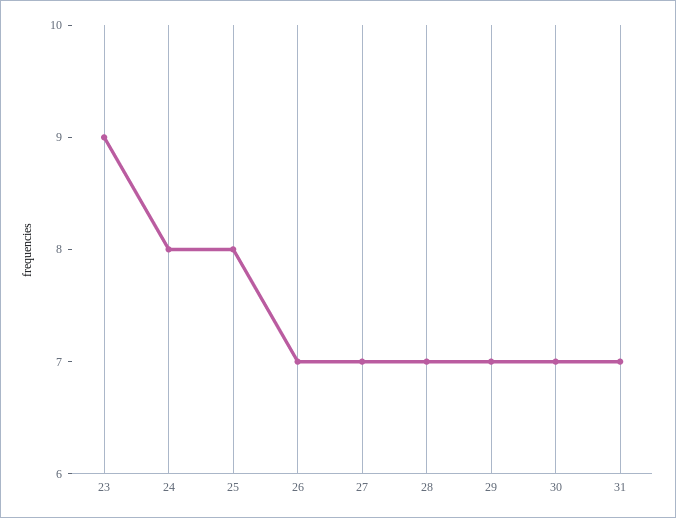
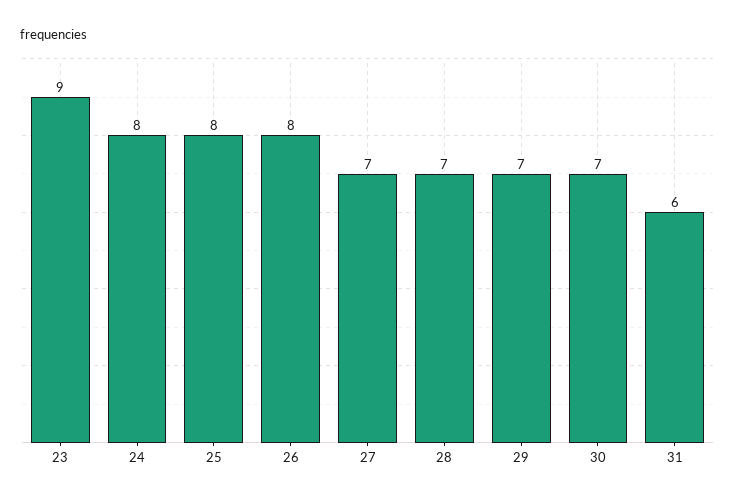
26: 7 -> 8
31: 7 -> 6

